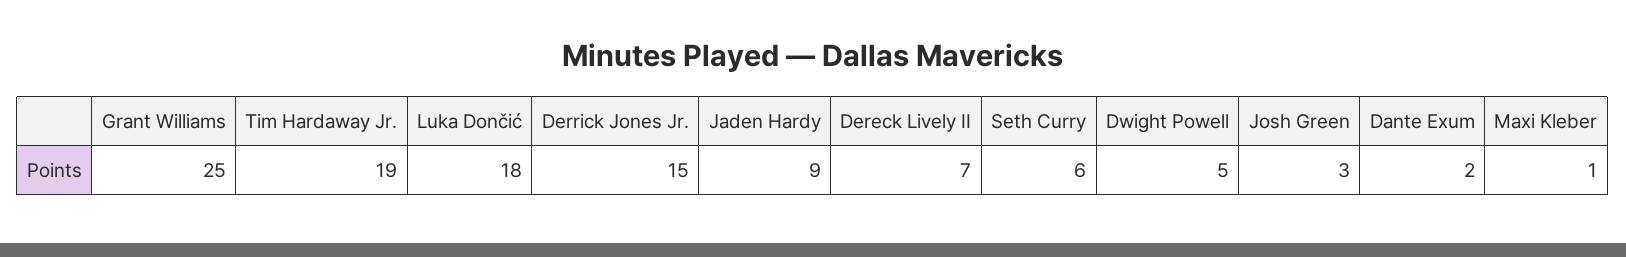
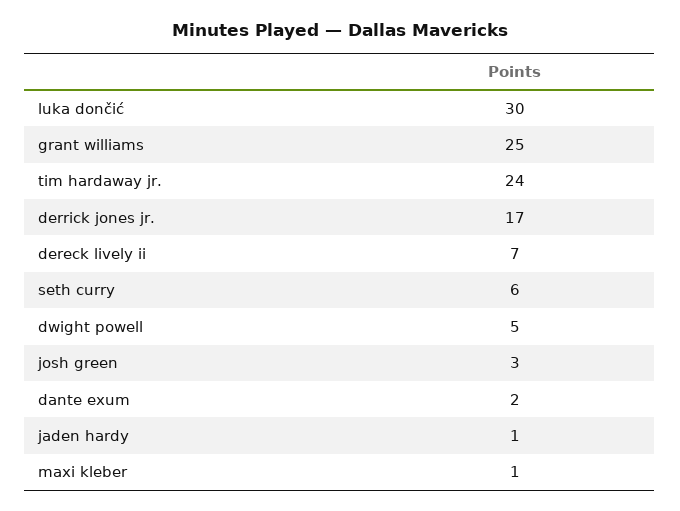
Tim Hardaway Jr.: 19 -> 24
Luka Dončić: 18 -> 30
Derrick Jones Jr.: 15 -> 17
Jaden Hardy: 9 -> 1

